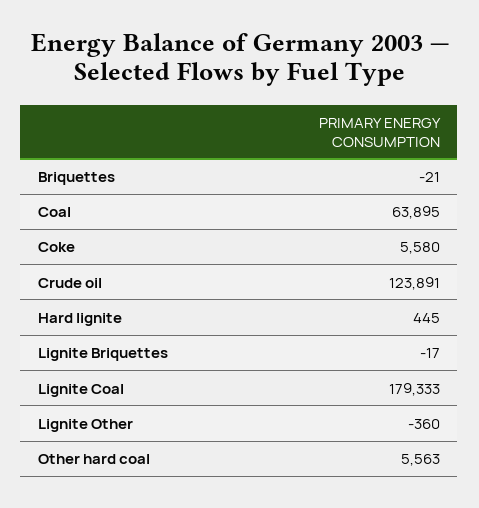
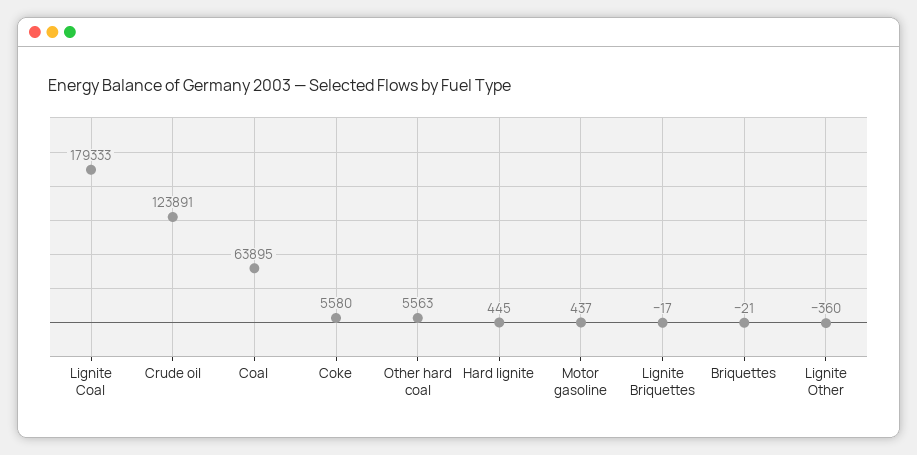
Motor gasoline: none -> 437

